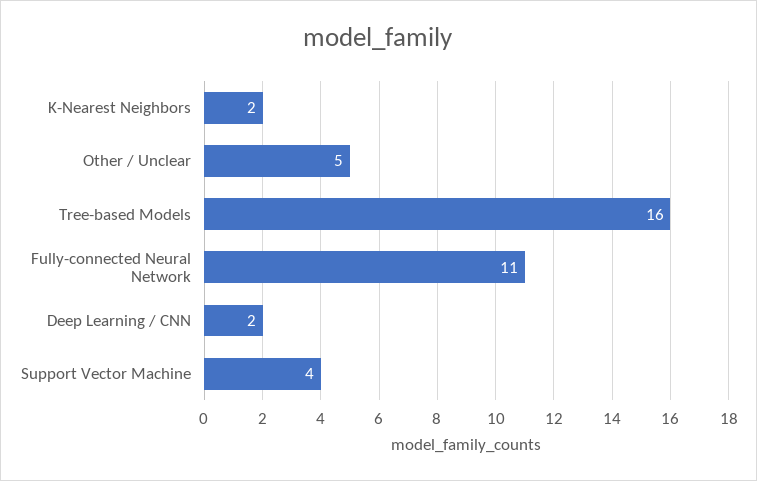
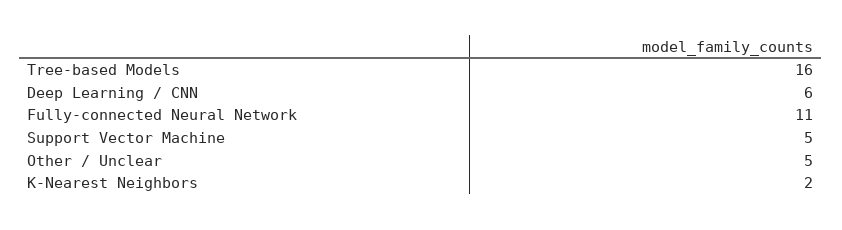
Deep Learning / CNN: 2 -> 6
Support Vector Machine: 4 -> 5

